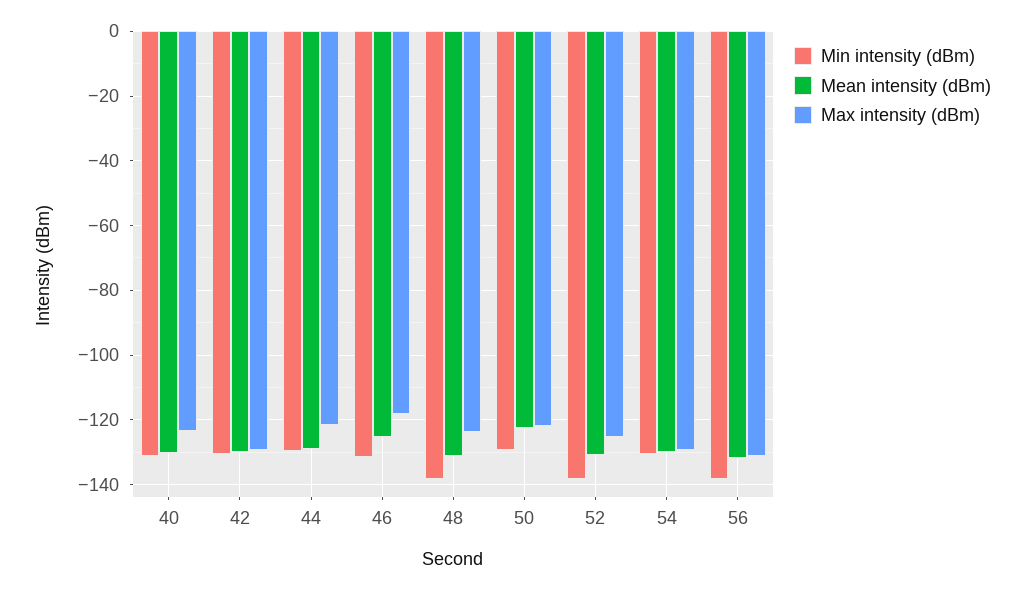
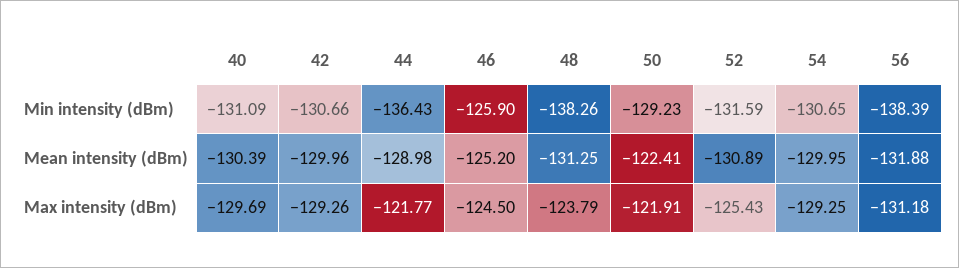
Max intensity (dBm), 40: -124 -> -129.69
Min intensity (dBm), 44: -130 -> -136.43
Min intensity (dBm), 46: -132 -> -125.9
Max intensity (dBm), 46: -118 -> -124.5
Min intensity (dBm), 52: -138 -> -131.59

